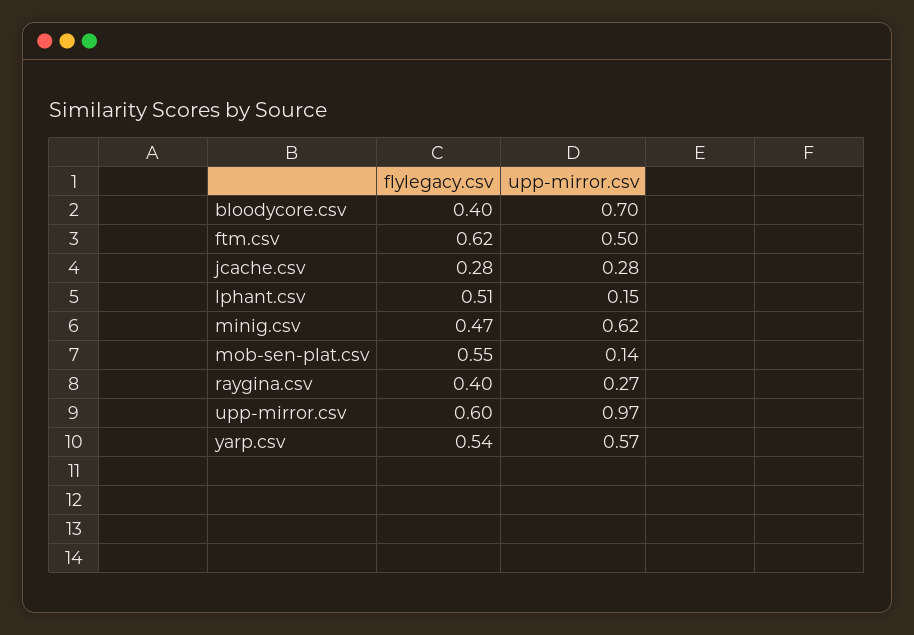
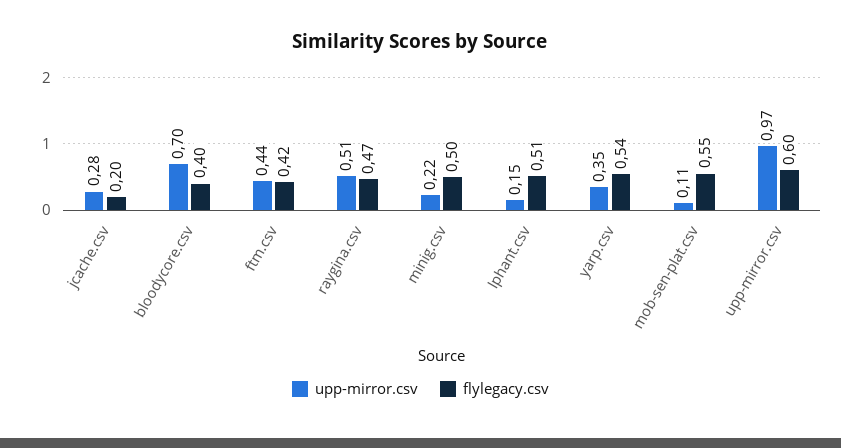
flylegacy.csv, ftm.csv: 0.62 -> 0.42
upp-mirror.csv, ftm.csv: 0.5 -> 0.44
flylegacy.csv, jcache.csv: 0.28 -> 0.2
flylegacy.csv, minig.csv: 0.47 -> 0.5
upp-mirror.csv, minig.csv: 0.62 -> 0.22
upp-mirror.csv, mob-sen-plat.csv: 0.14 -> 0.11
flylegacy.csv, raygina.csv: 0.4 -> 0.47
upp-mirror.csv, raygina.csv: 0.27 -> 0.51
upp-mirror.csv, yarp.csv: 0.57 -> 0.35

